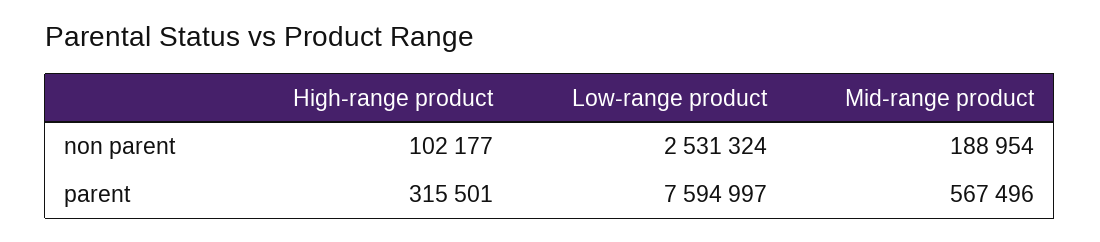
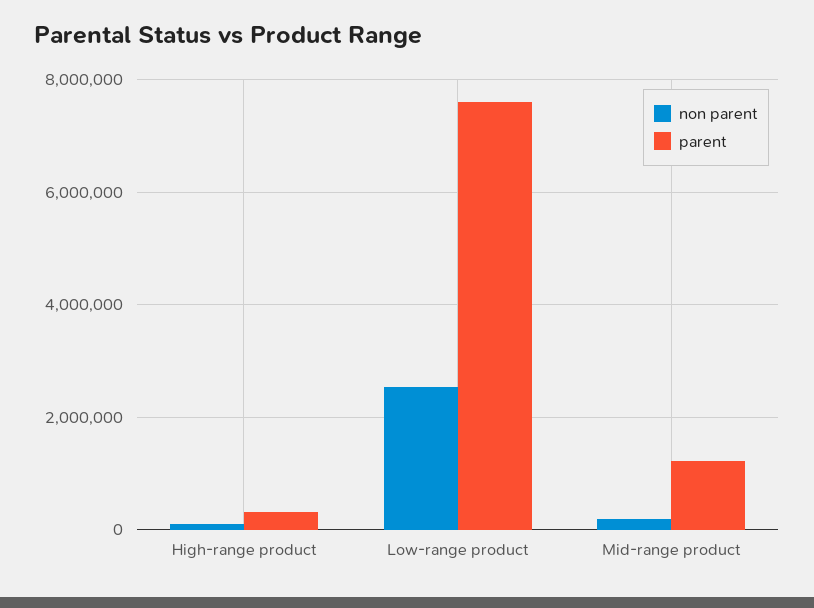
parent, Mid-range product: 567496 -> 1200000

